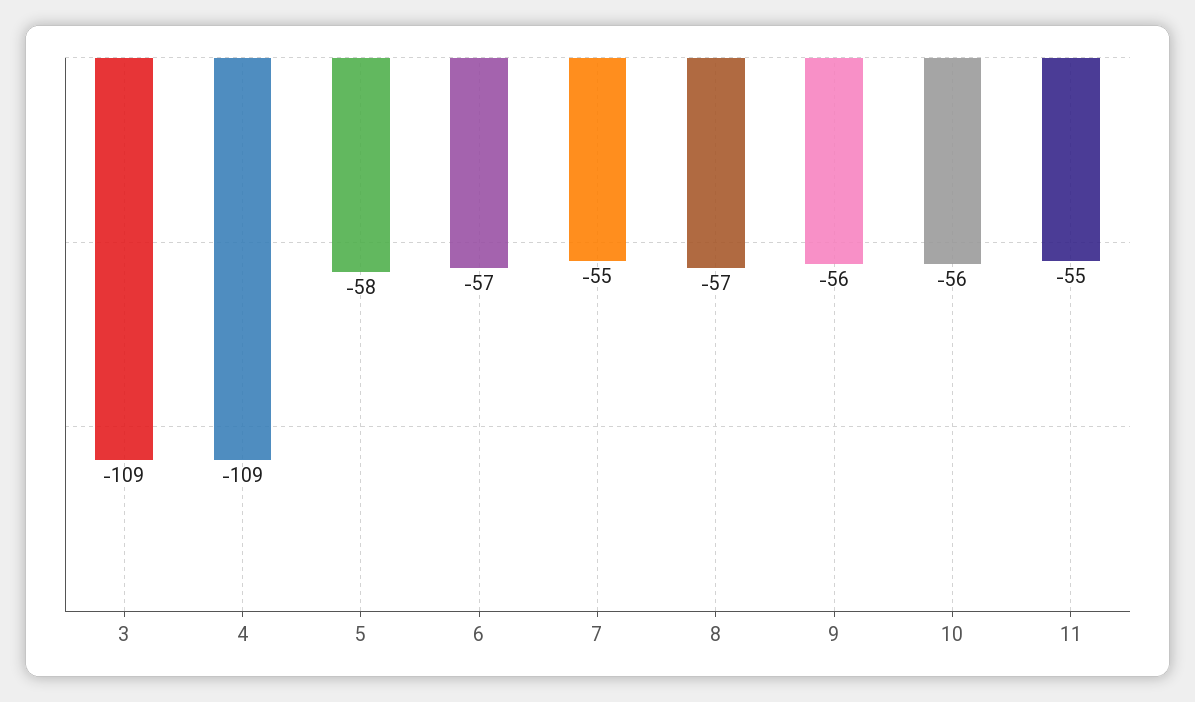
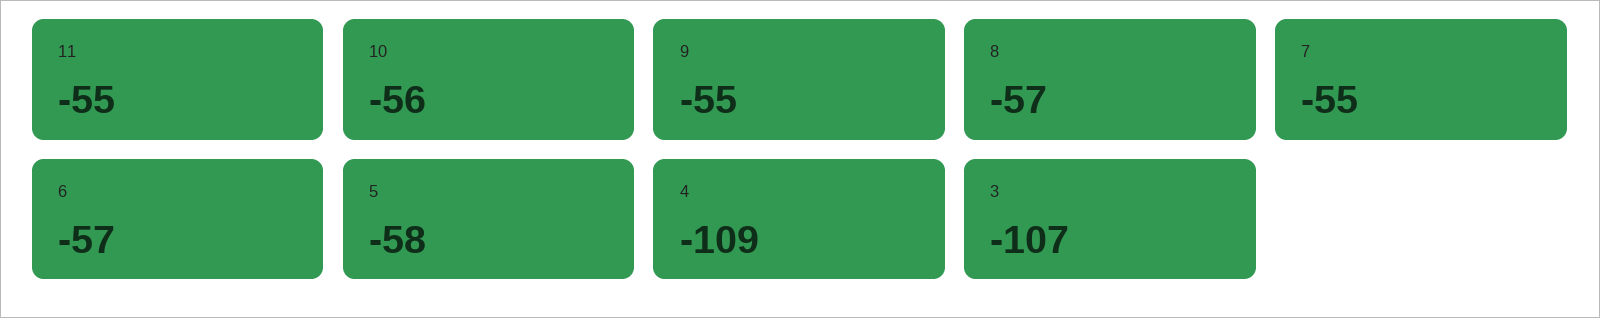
3: -109 -> -107
9: -56 -> -55

